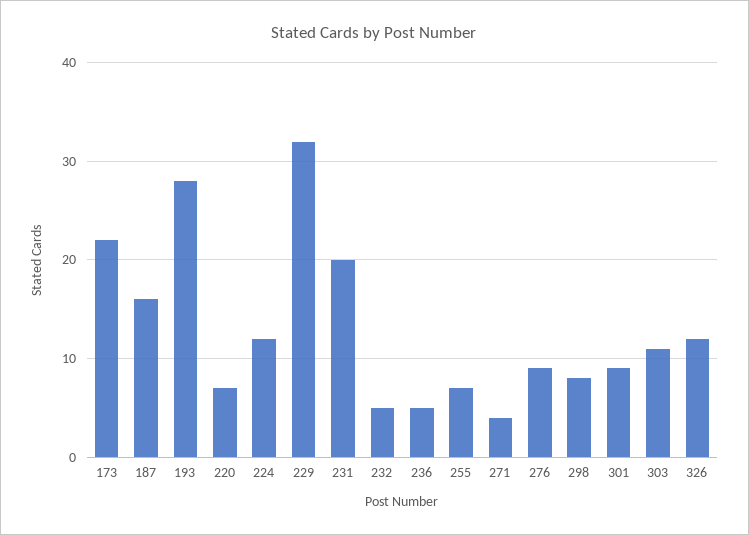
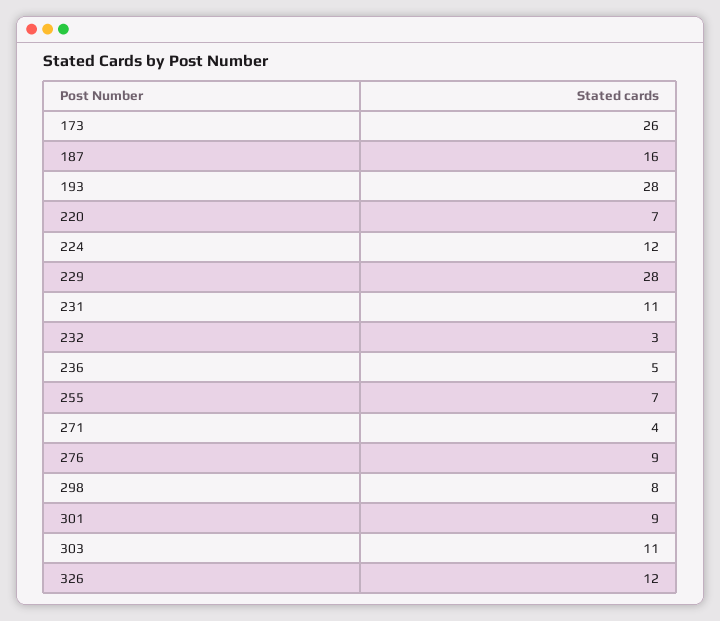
173: 22 -> 26
229: 32 -> 28
231: 20 -> 11
232: 5 -> 3

